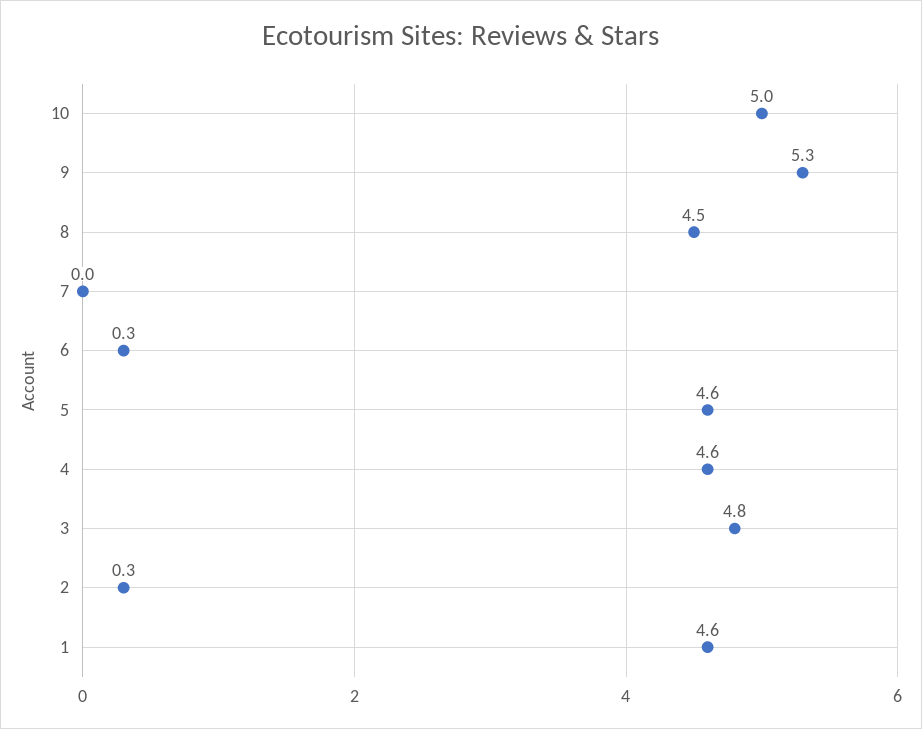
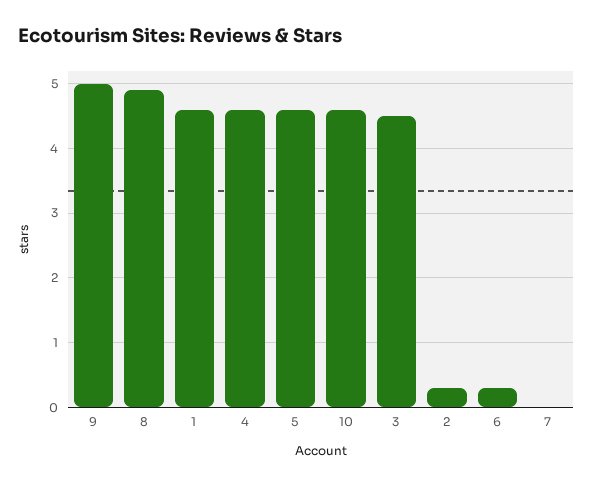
10: 5 -> 4.6
9: 5.3 -> 5
8: 4.5 -> 4.9
3: 4.8 -> 4.5

